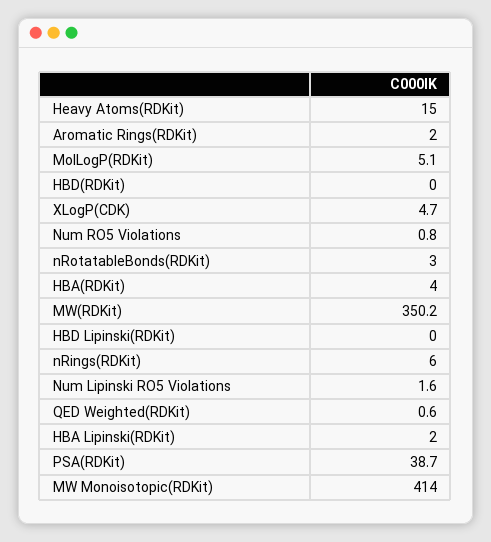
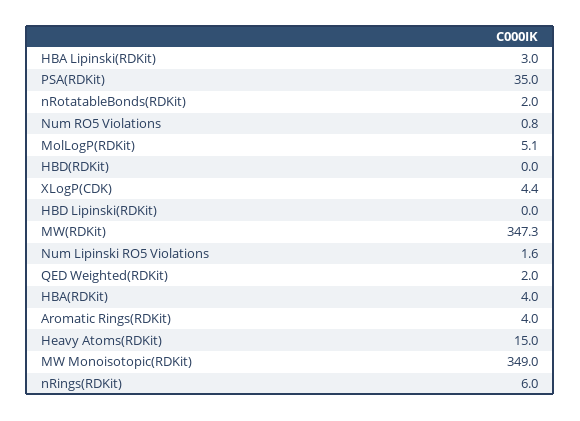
Aromatic Rings(RDKit): 2 -> 4
XLogP(CDK): 4.7 -> 4.4
nRotatableBonds(RDKit): 3 -> 2
MW(RDKit): 350.2 -> 347.3
QED Weighted(RDKit): 0.6 -> 2
HBA Lipinski(RDKit): 2 -> 3
PSA(RDKit): 38.7 -> 35
MW Monoisotopic(RDKit): 414 -> 349

